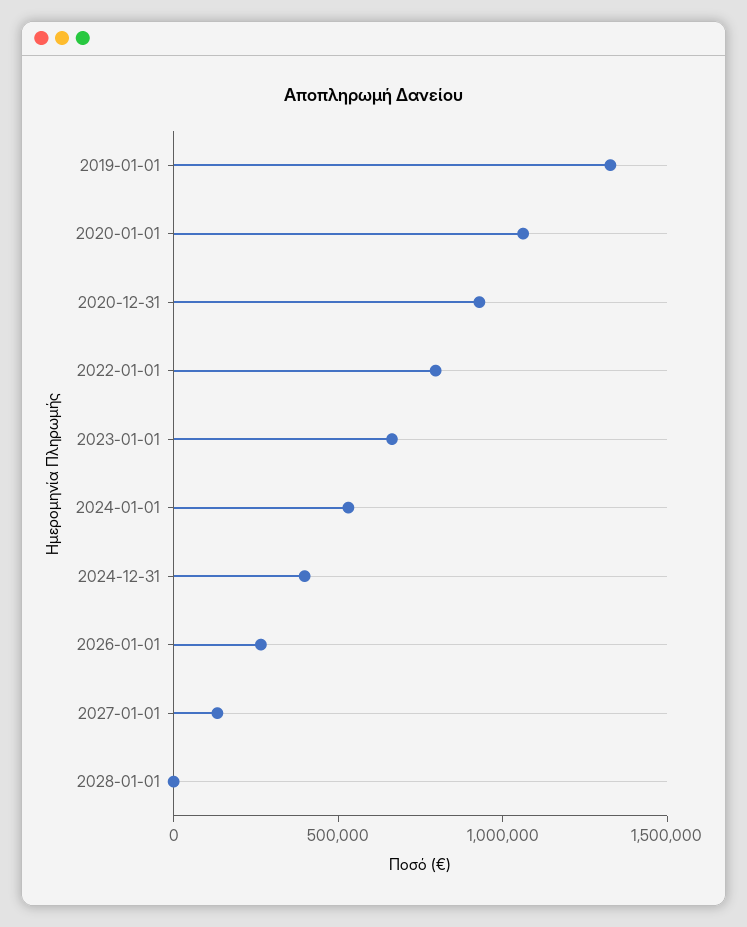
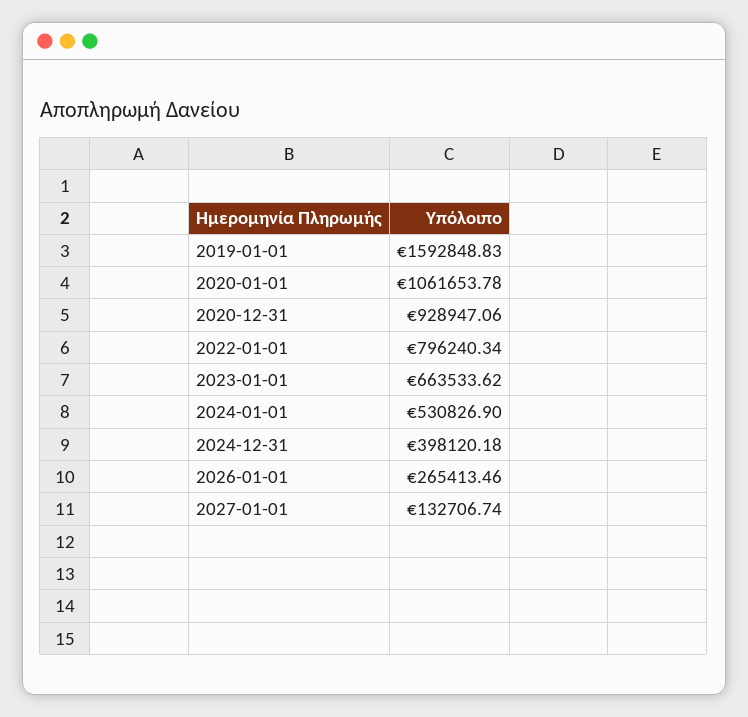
2019-01-01: 1300000 -> 1592848.83
2028-01-01: 0 -> none

